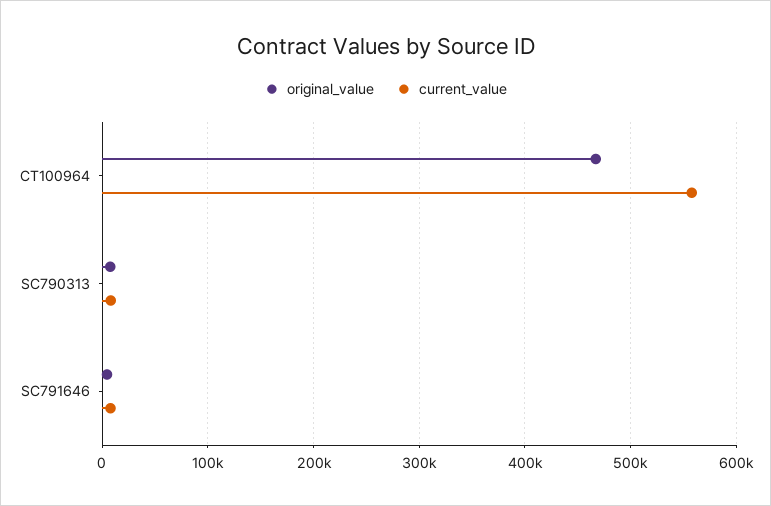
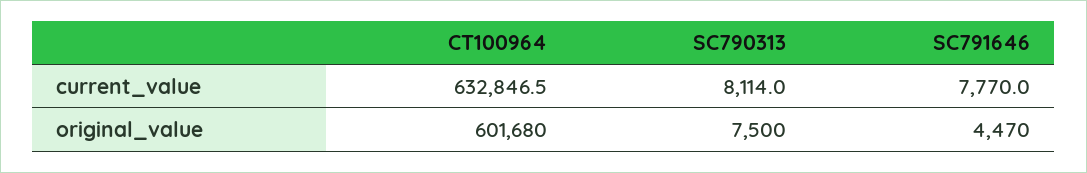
original_value, CT100964: 470000 -> 601680
current_value, CT100964: 560000 -> 632846.5

